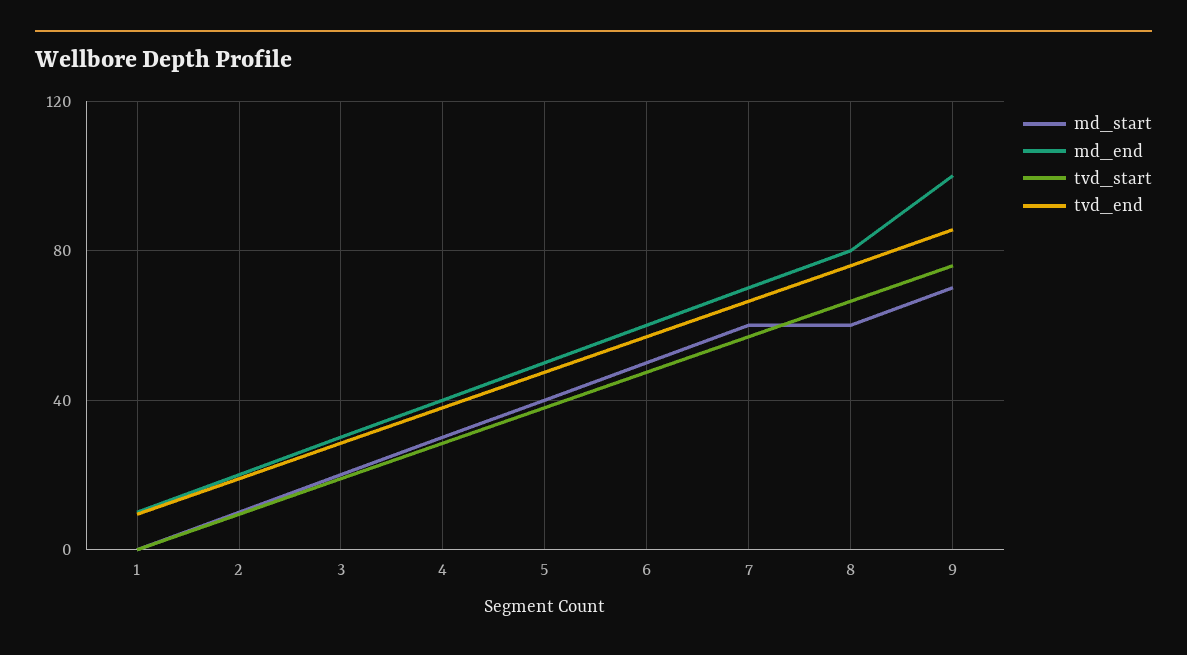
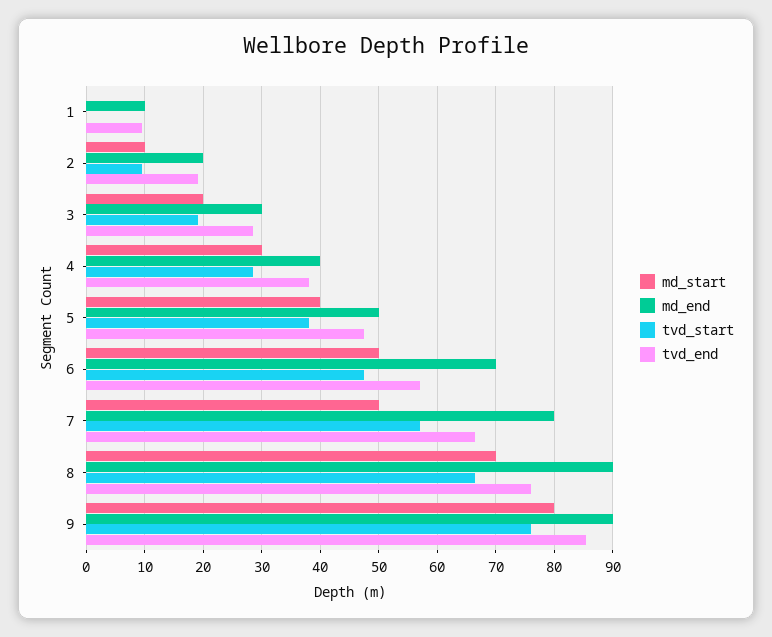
md_end, 6: 60 -> 70
md_start, 7: 60 -> 50
md_end, 7: 70 -> 80
md_start, 8: 60 -> 70
md_end, 8: 80 -> 90
md_start, 9: 70 -> 80
md_end, 9: 100 -> 90

